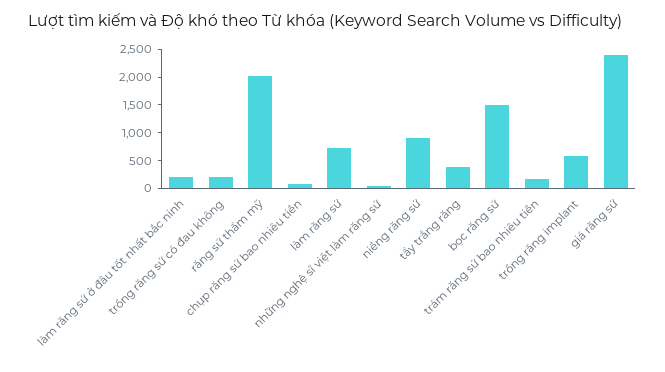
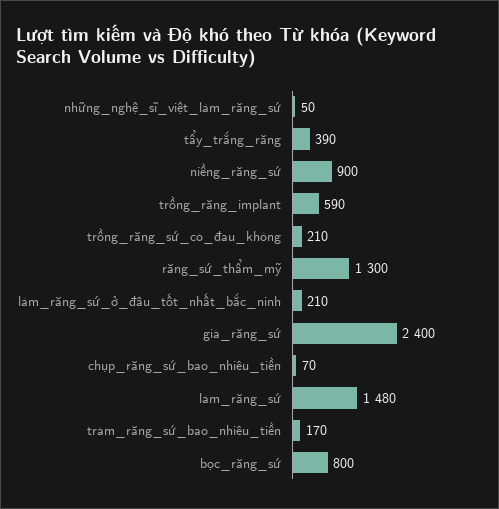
răng sứ thẩm mỹ: 2000 -> 1300
làm răng sứ: 750 -> 1480
bọc răng sứ: 1500 -> 800

